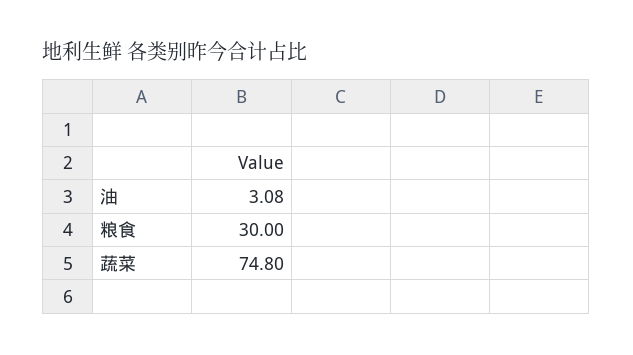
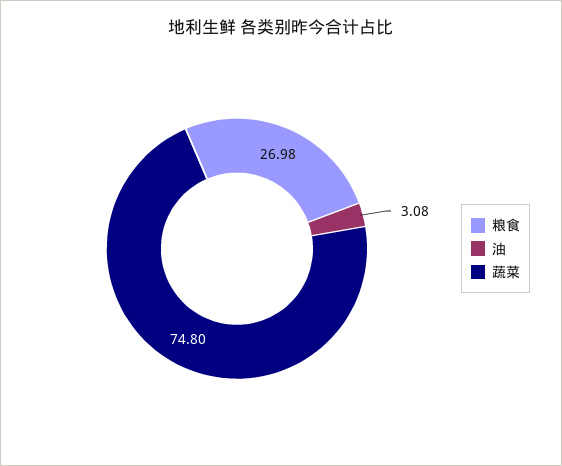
粮食: 30 -> 26.98

